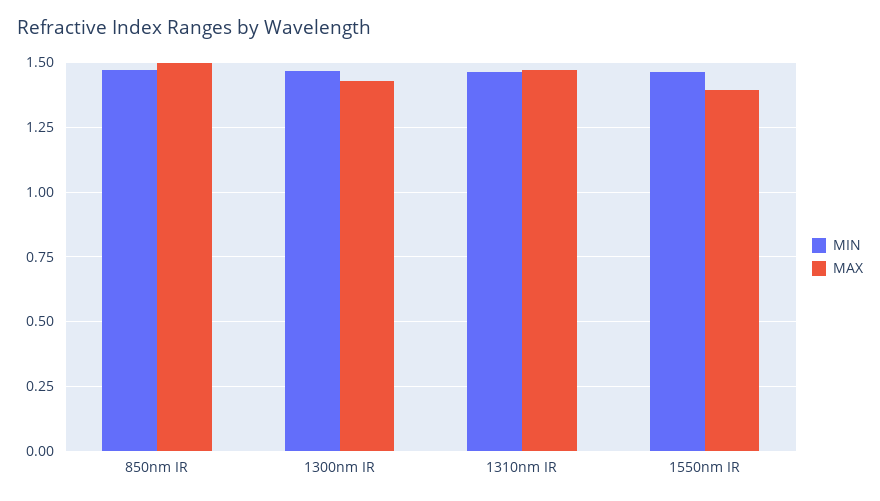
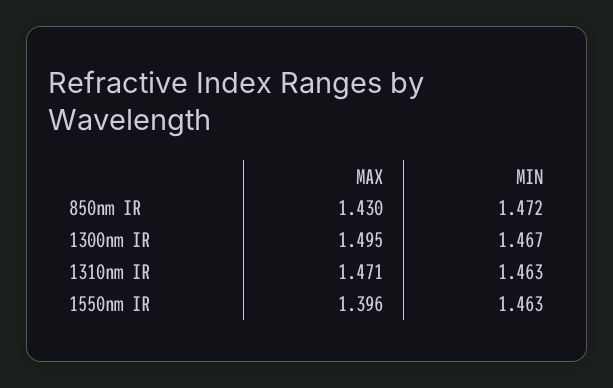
MAX, 850nm IR: 1.5 -> 1.43
MAX, 1300nm IR: 1.425 -> 1.495

